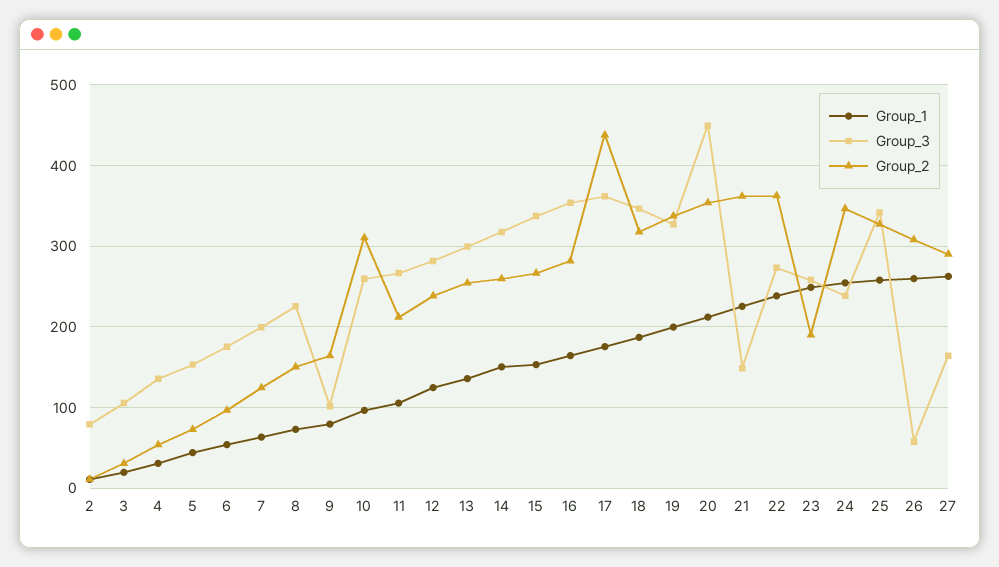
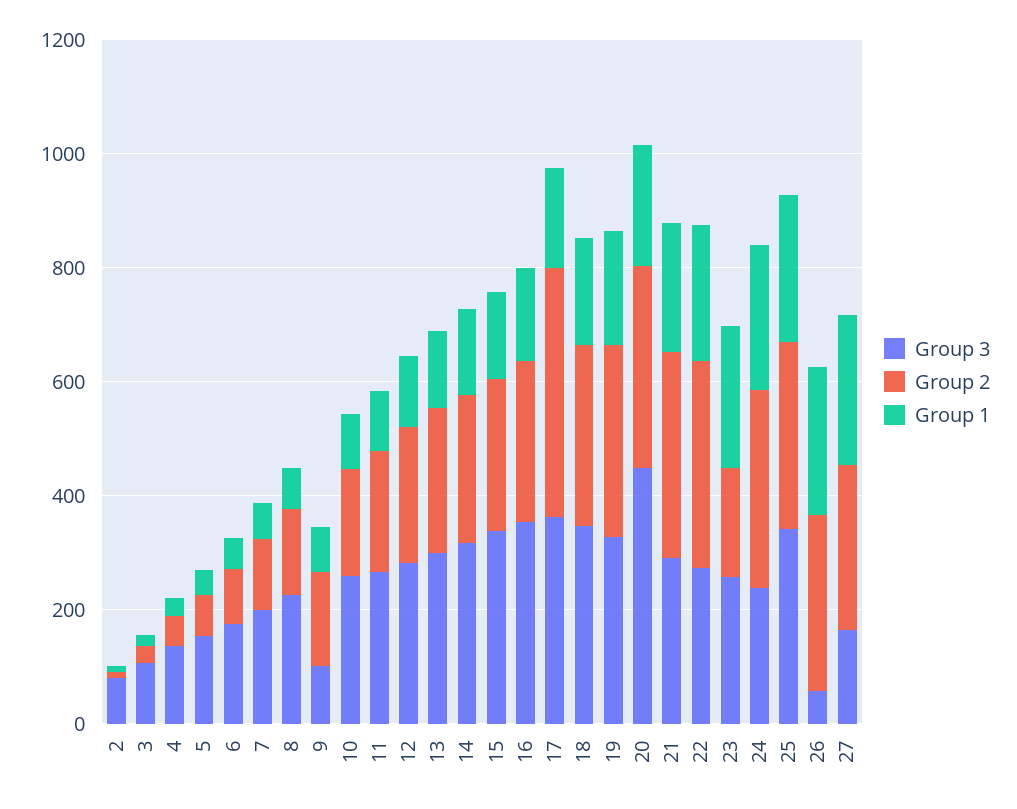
Group_2, 10: 310 -> 200
Group_3, 21: 150 -> 300

